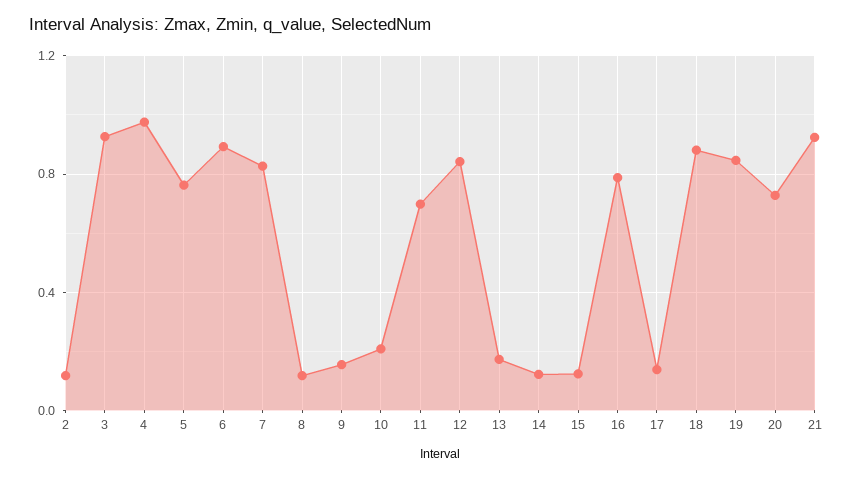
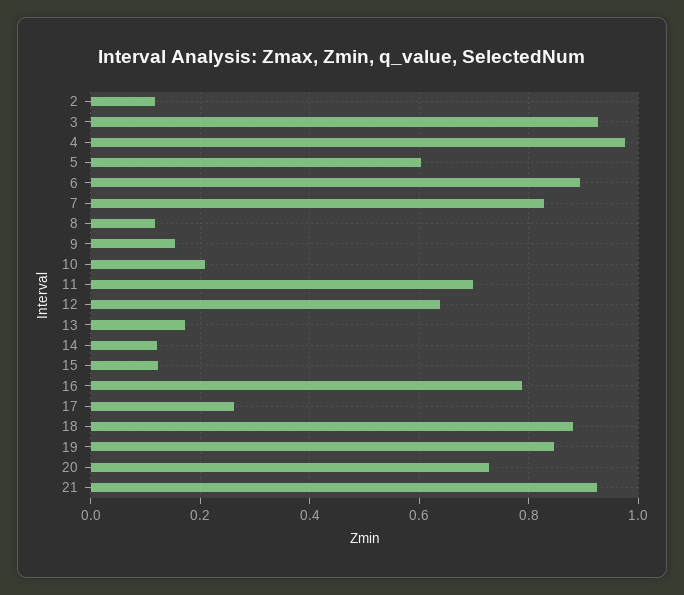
5: 0.75 -> 0.6
12: 0.85 -> 0.64
17: 0.15 -> 0.26

